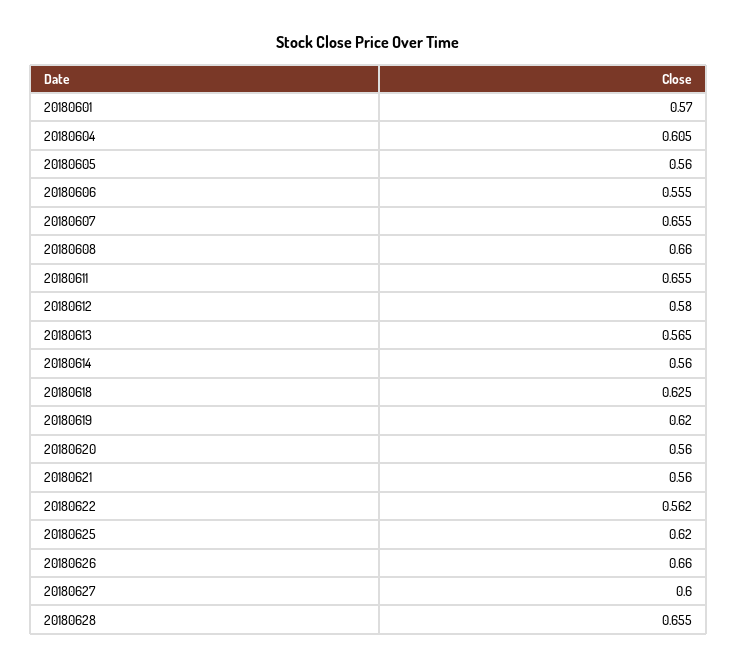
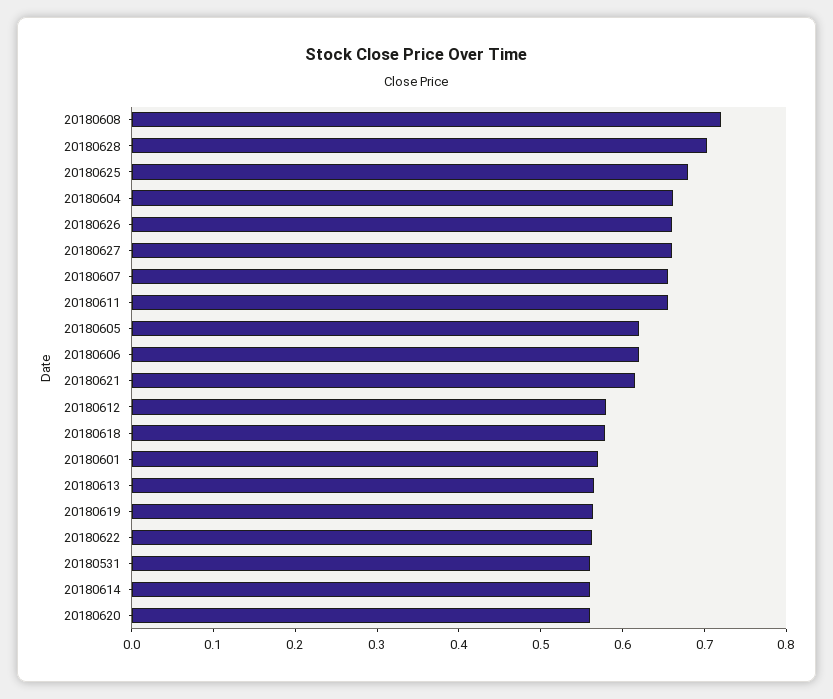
20180604: 0.605 -> 0.66
20180605: 0.56 -> 0.62
20180606: 0.555 -> 0.62
20180608: 0.66 -> 0.72
20180618: 0.625 -> 0.58
20180619: 0.62 -> 0.56
20180621: 0.56 -> 0.62
20180625: 0.62 -> 0.68
20180627: 0.6 -> 0.66
20180628: 0.655 -> 0.7
20180531: none -> 0.56

